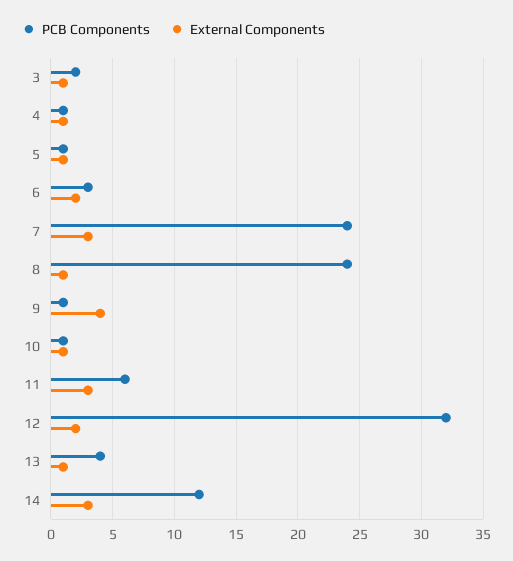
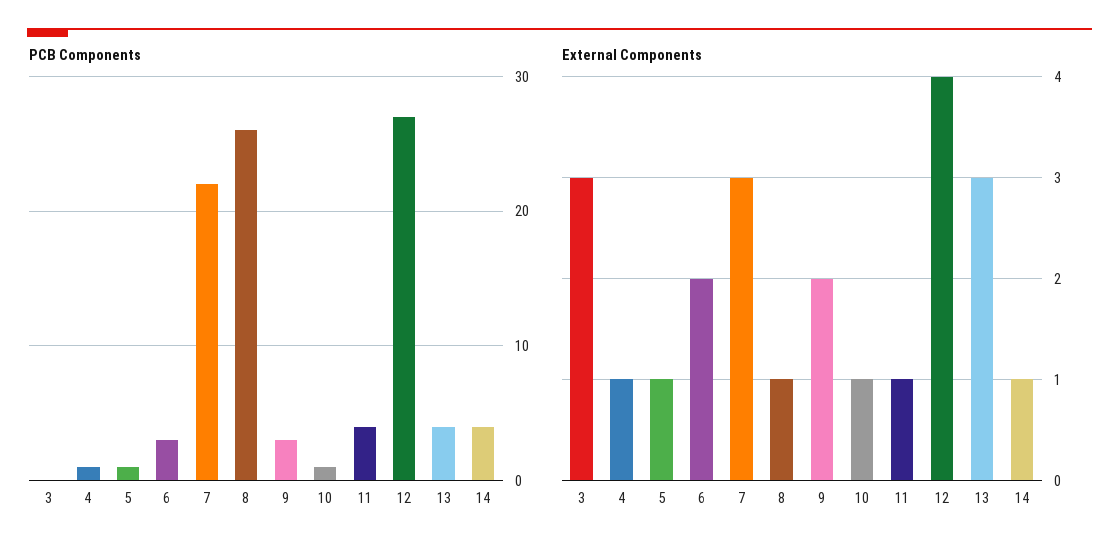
PCB Components, 3: 2 -> 0
External Components, 3: 1 -> 3
PCB Components, 7: 24 -> 22
PCB Components, 8: 24 -> 26
PCB Components, 9: 1 -> 3
External Components, 9: 4 -> 2
PCB Components, 11: 6 -> 4
External Components, 11: 3 -> 1
PCB Components, 12: 32 -> 27
External Components, 12: 2 -> 4
External Components, 13: 1 -> 3
PCB Components, 14: 12 -> 4
External Components, 14: 3 -> 1

